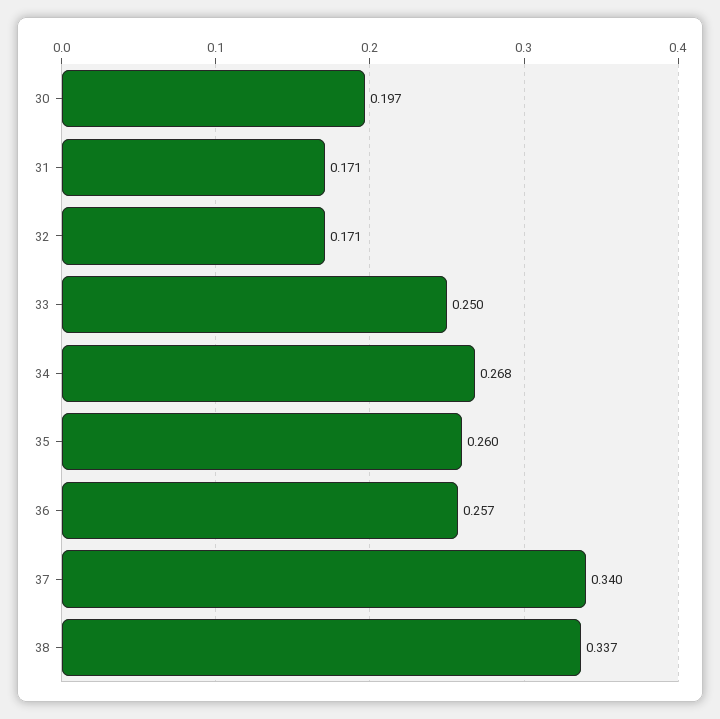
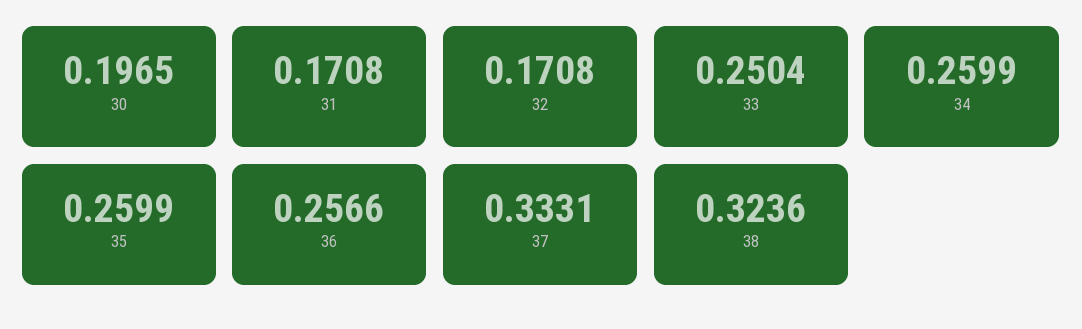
34: 0.268 -> 0.2599
37: 0.34 -> 0.3331
38: 0.337 -> 0.3236

